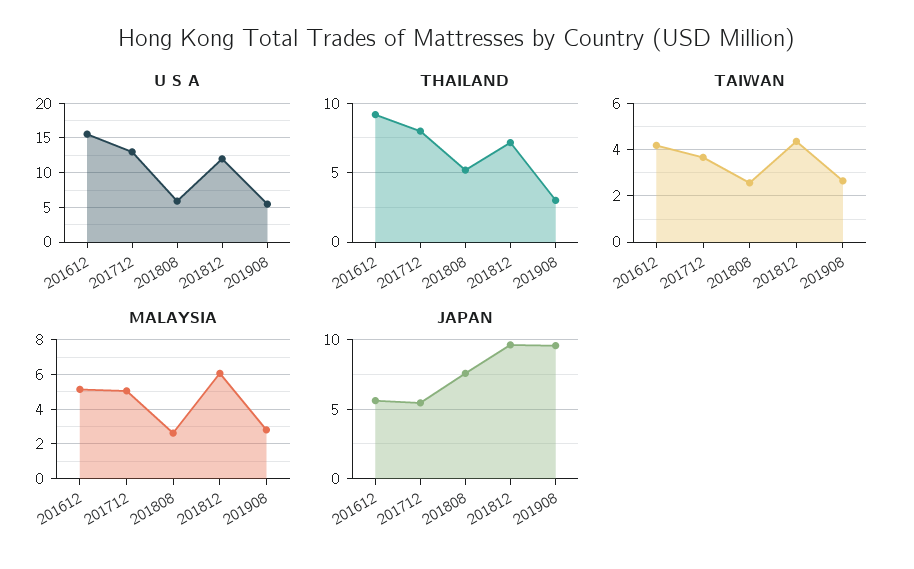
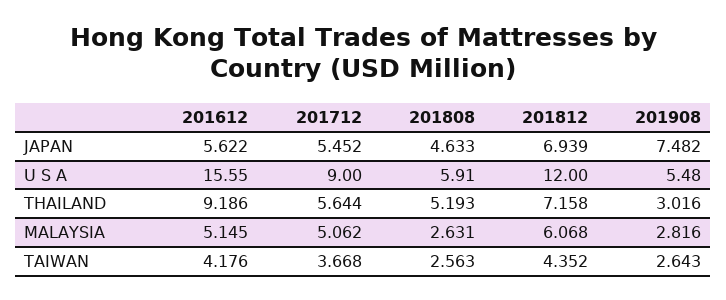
U S A, 201712: 13 -> 9
THAILAND, 201712: 8 -> 5.644
JAPAN, 201808: 7.5 -> 4.633
JAPAN, 201812: 9.5 -> 6.939
JAPAN, 201908: 9.5 -> 7.482

